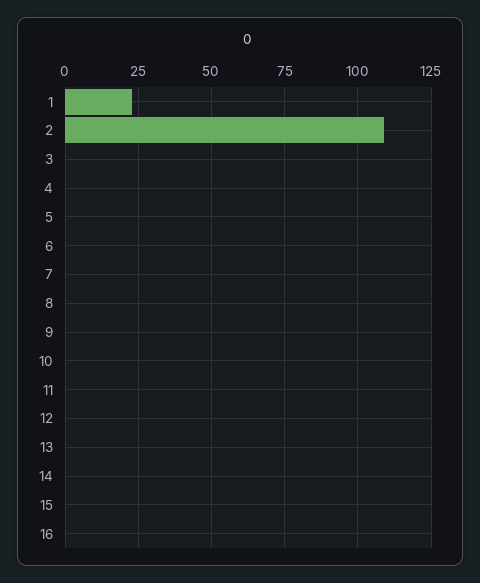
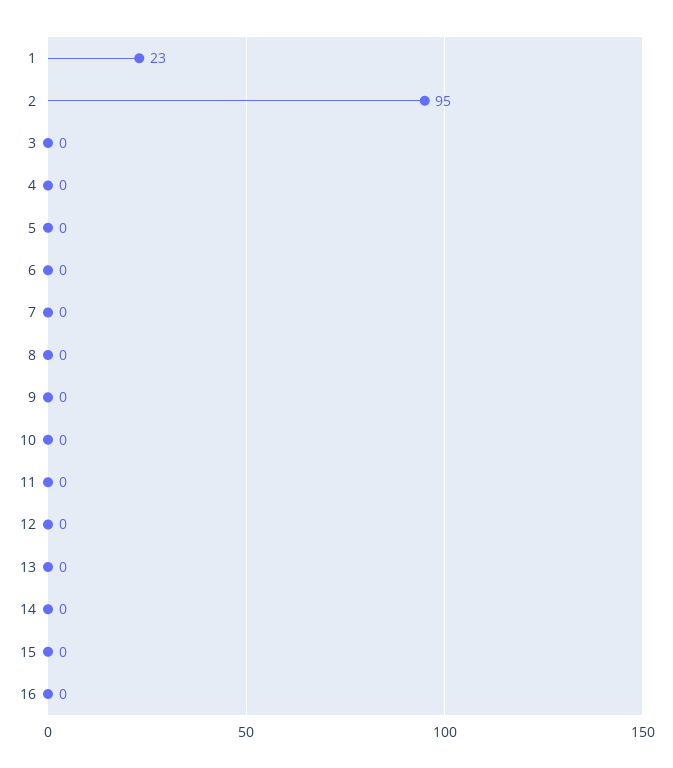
2: 110 -> 95

